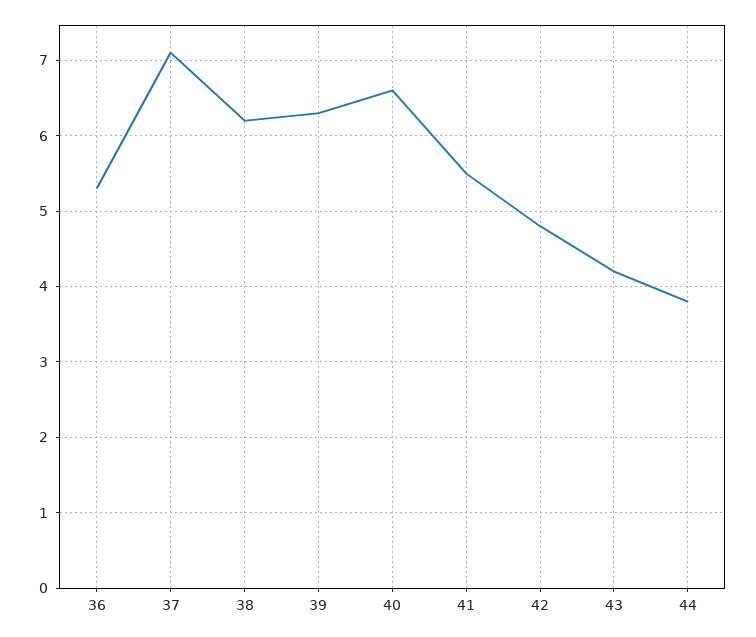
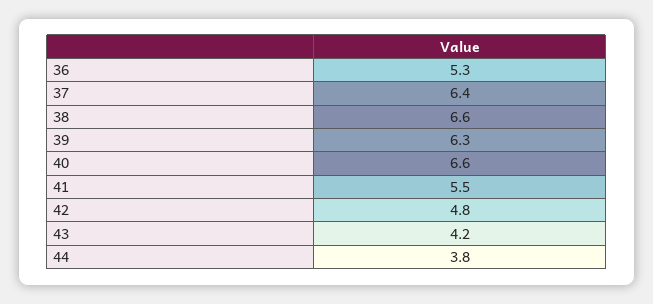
37: 7.1 -> 6.4
38: 6.2 -> 6.6

